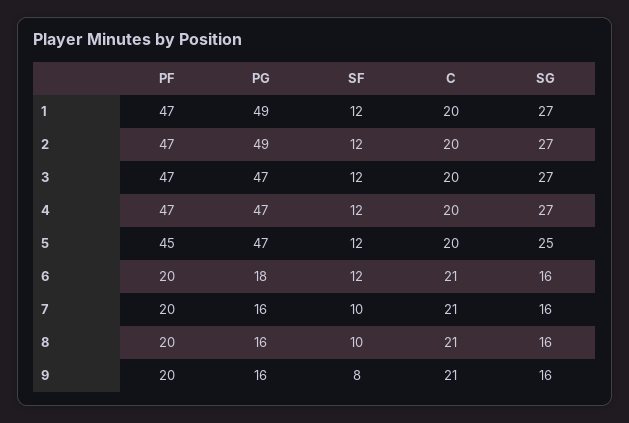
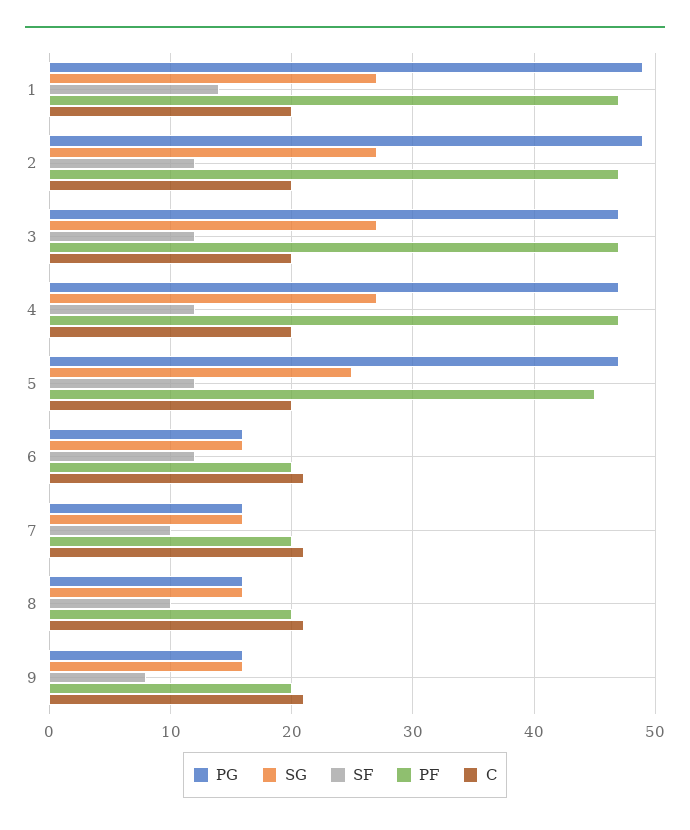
SF, 1: 12 -> 14
PG, 6: 18 -> 16

